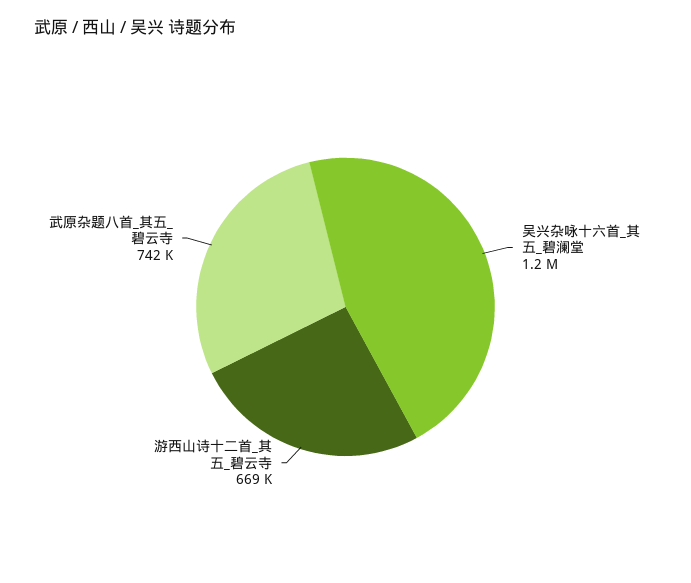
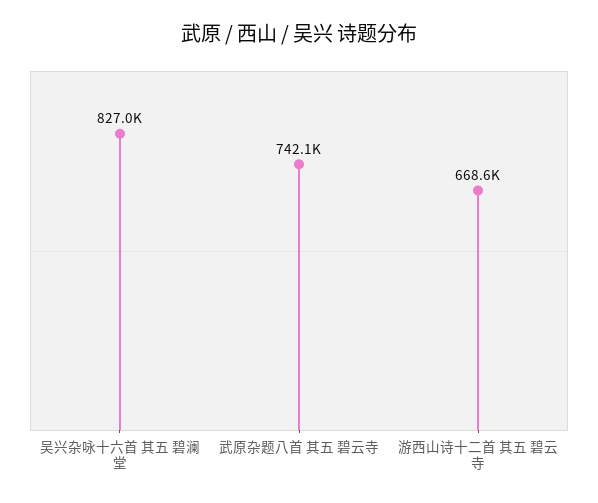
吴兴杂咏十六首_其五_碧澜堂: 1200000 -> 827000

